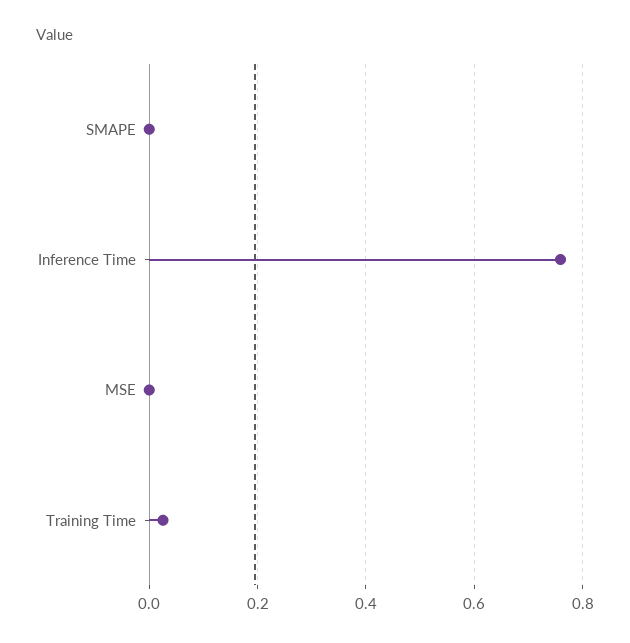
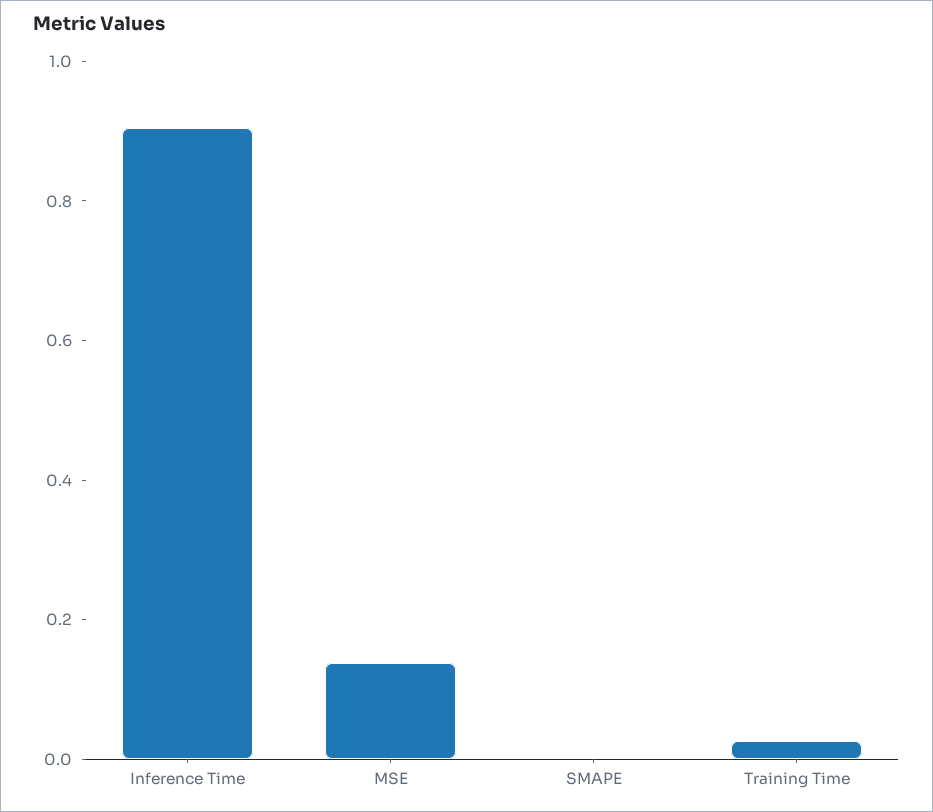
Inference Time: 0.76 -> 0.9
MSE: 0 -> 0.15

